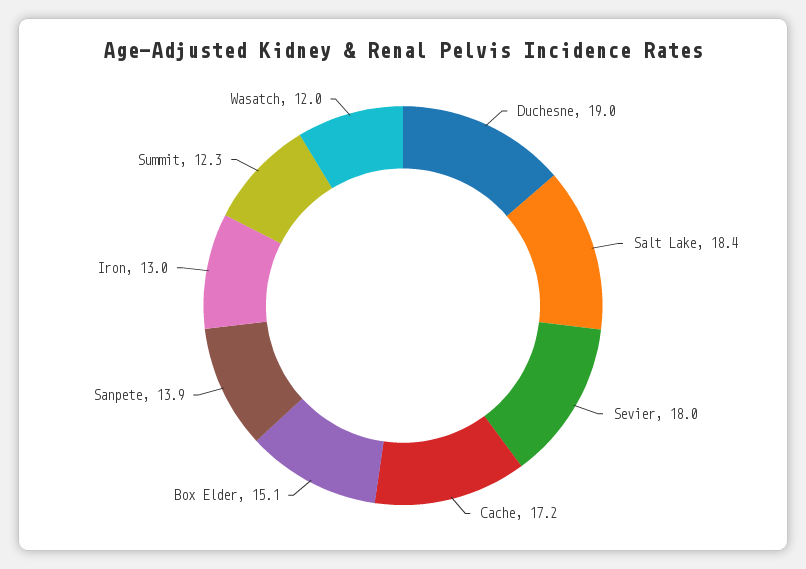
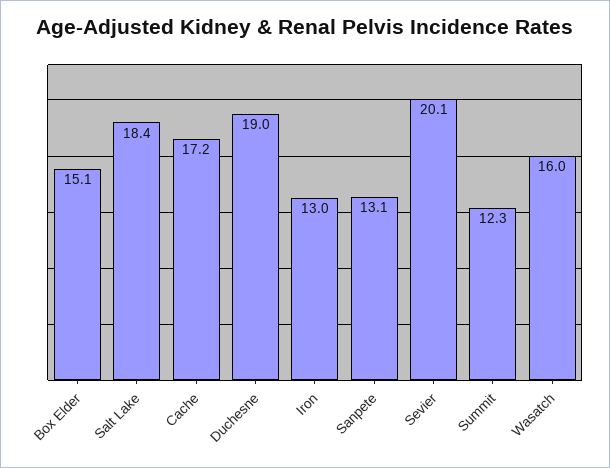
Sevier: 18 -> 20.1
Sanpete: 13.9 -> 13.1
Wasatch: 12 -> 16

